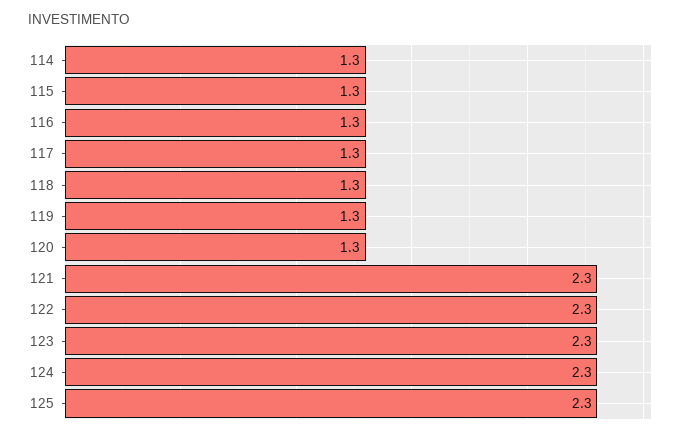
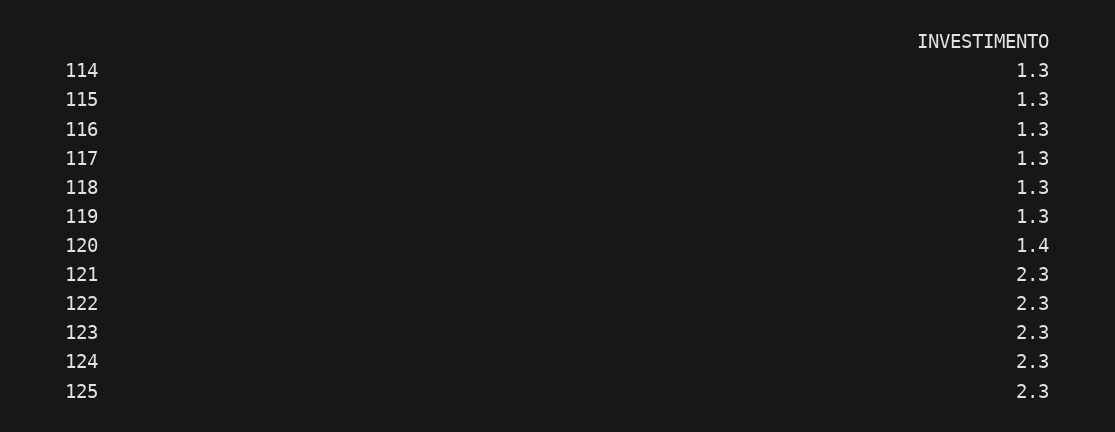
120: 1.3 -> 1.4

